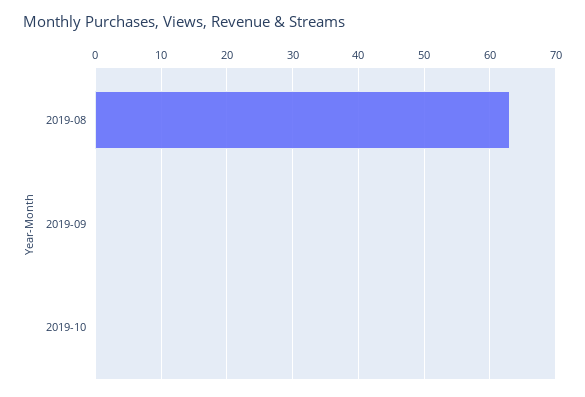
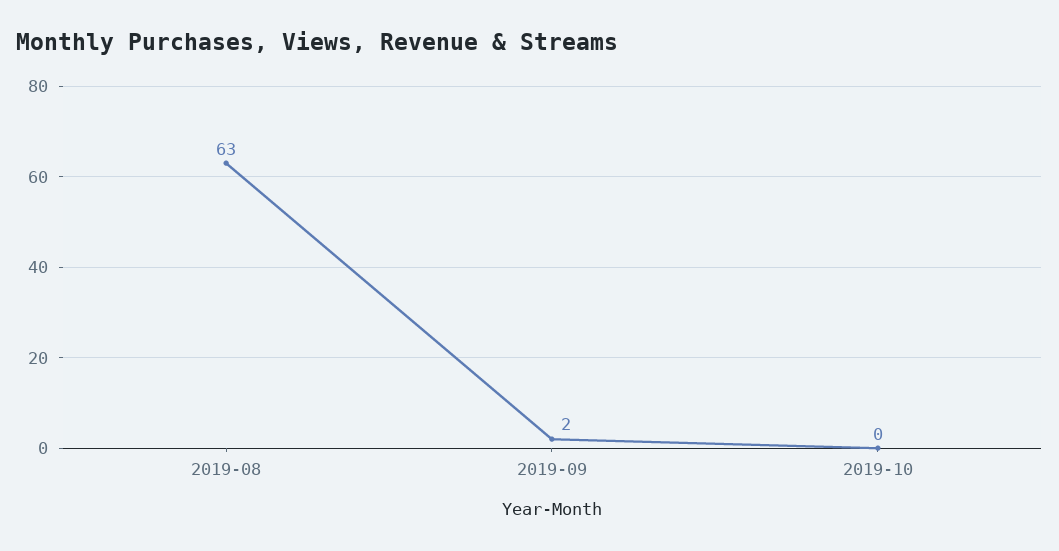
2019-09: 0 -> 2

